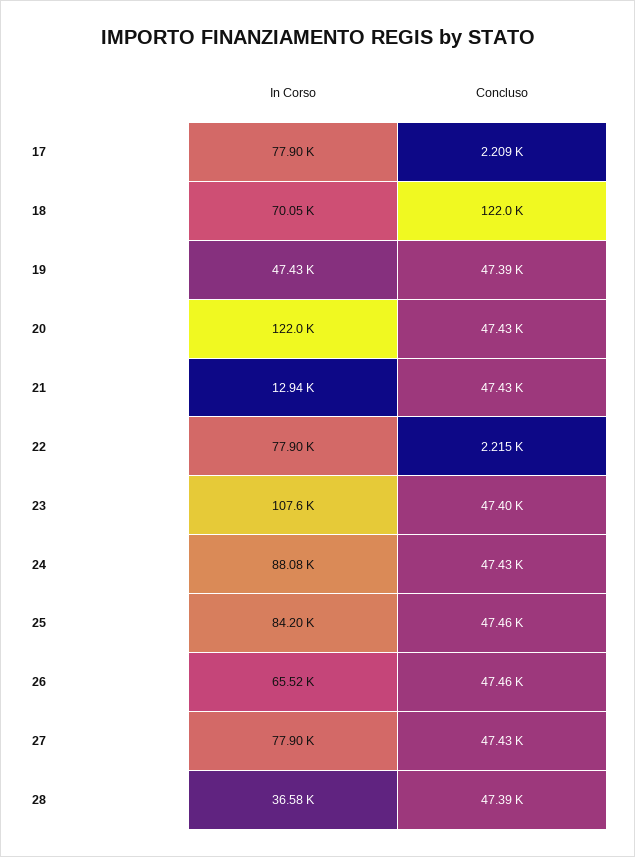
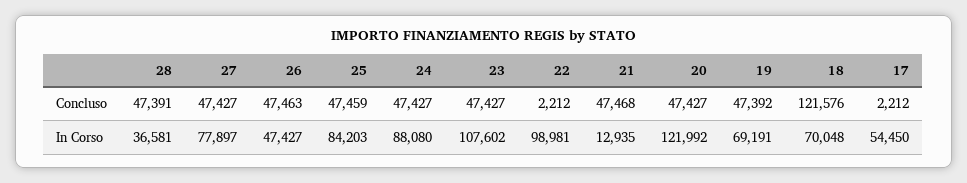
In Corso, 17: 77900 -> 54450
Concluso, 17: 2209 -> 2212
Concluso, 18: 122000 -> 121576
In Corso, 19: 47430 -> 69191
Concluso, 21: 47430 -> 47468
In Corso, 22: 77900 -> 98981
Concluso, 22: 2215 -> 2212
Concluso, 23: 47400 -> 47427
In Corso, 26: 65520 -> 47427

